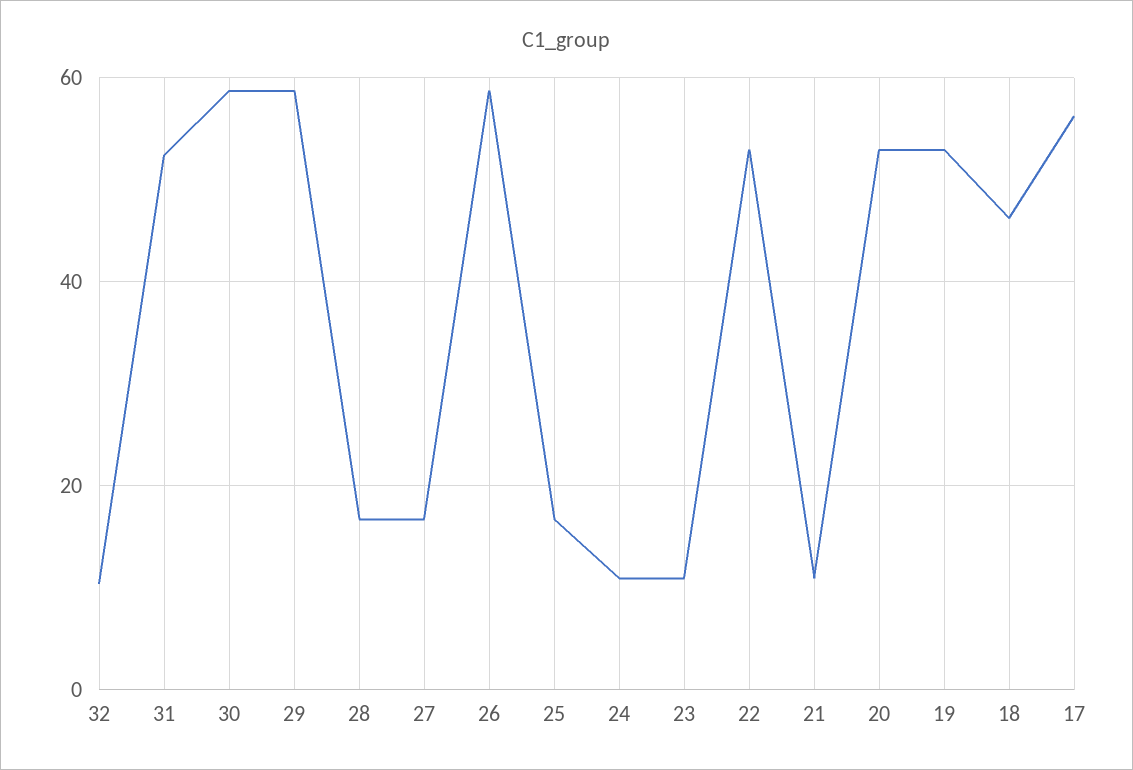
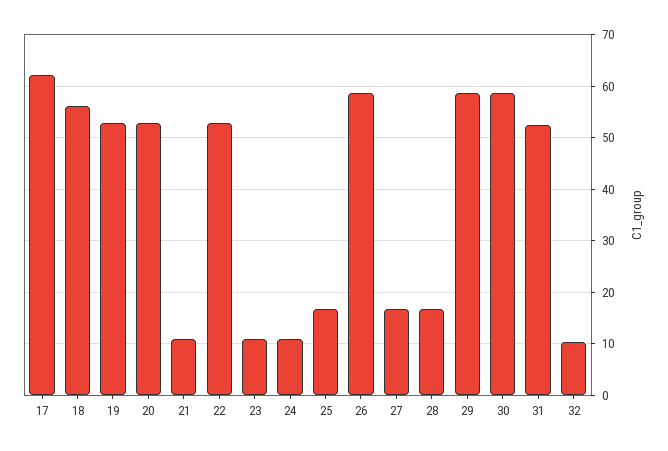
18: 46 -> 56
17: 56 -> 62

